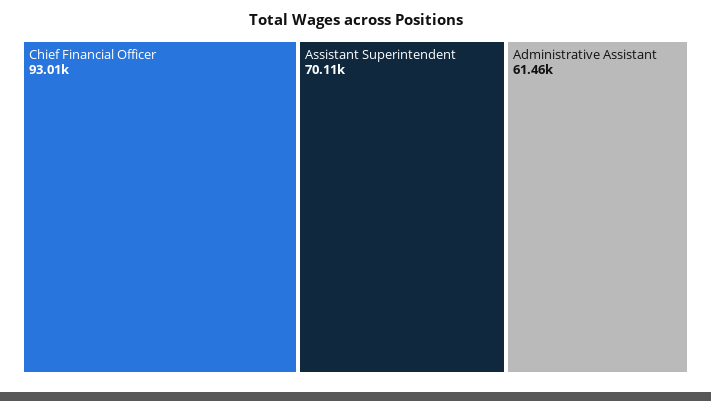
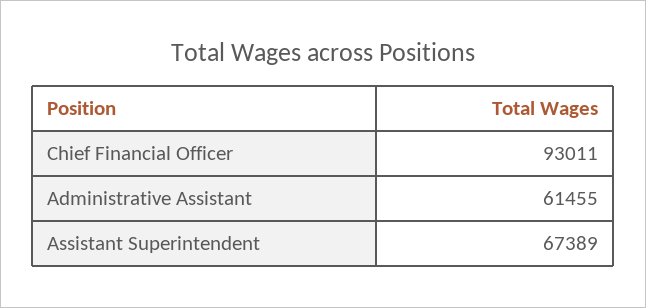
Assistant Superintendent: 70110 -> 67389

